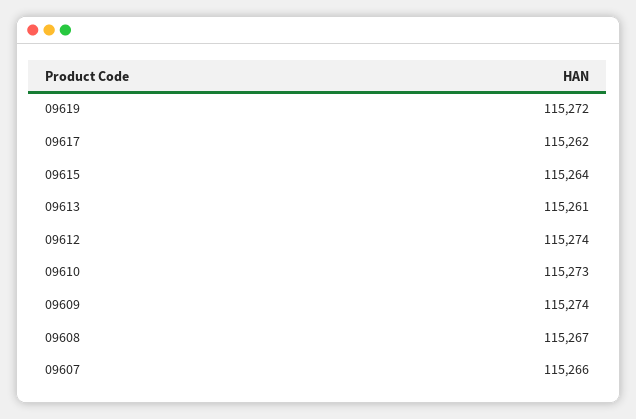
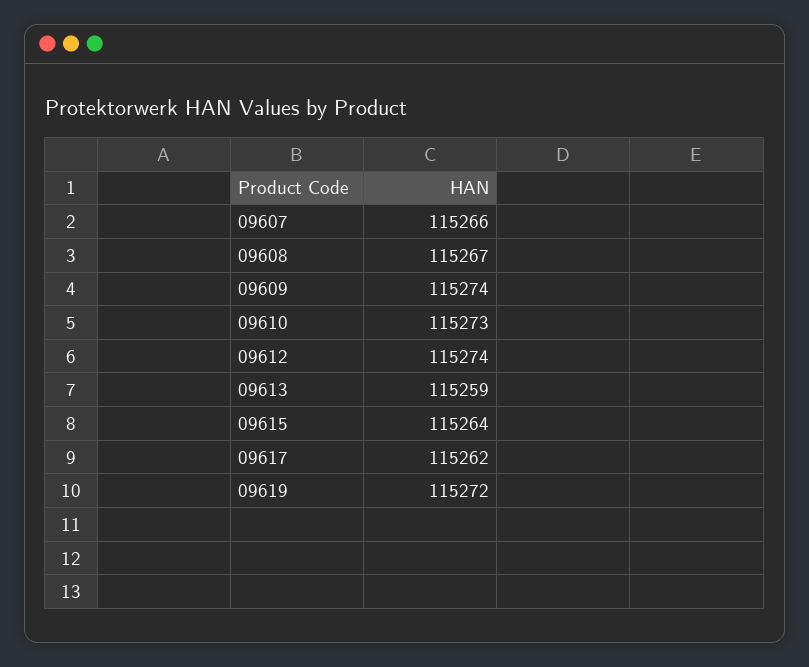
09613: 115261 -> 115259

